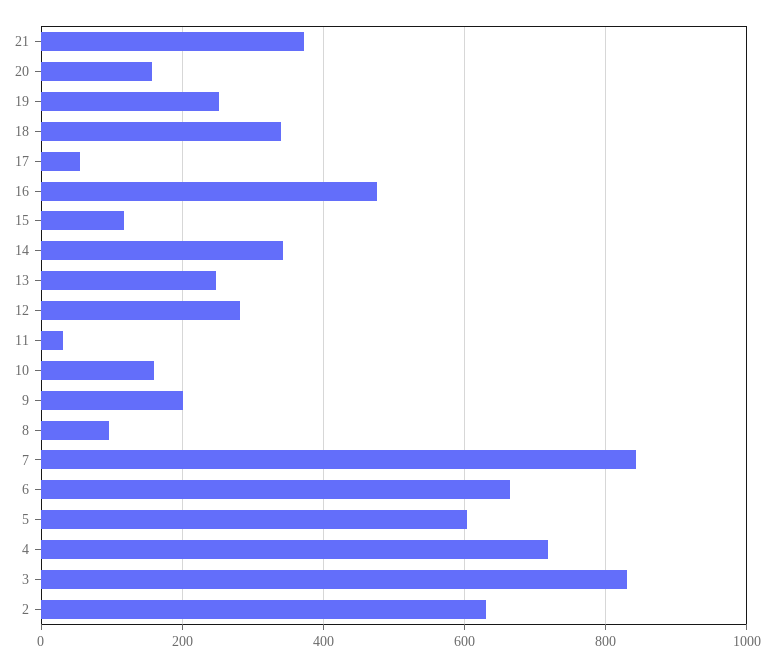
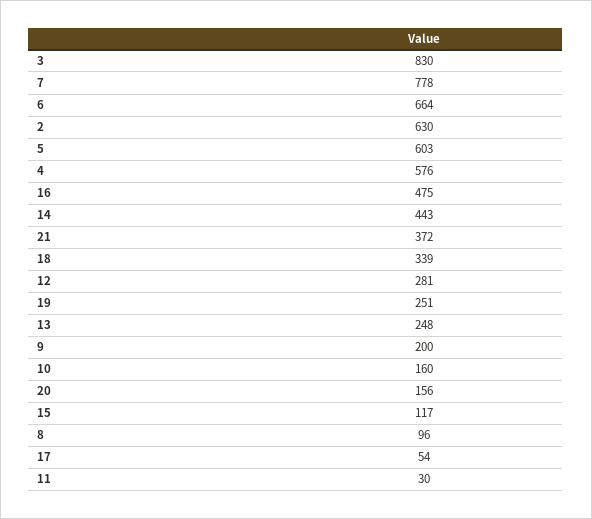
14: 340 -> 443
7: 840 -> 778
4: 720 -> 576

